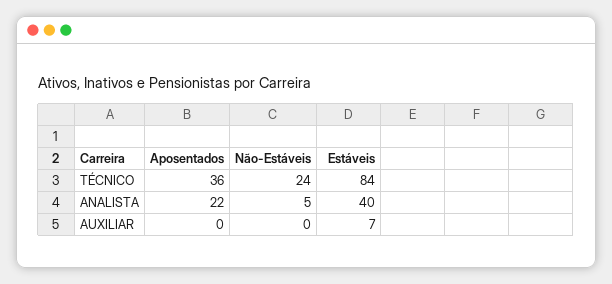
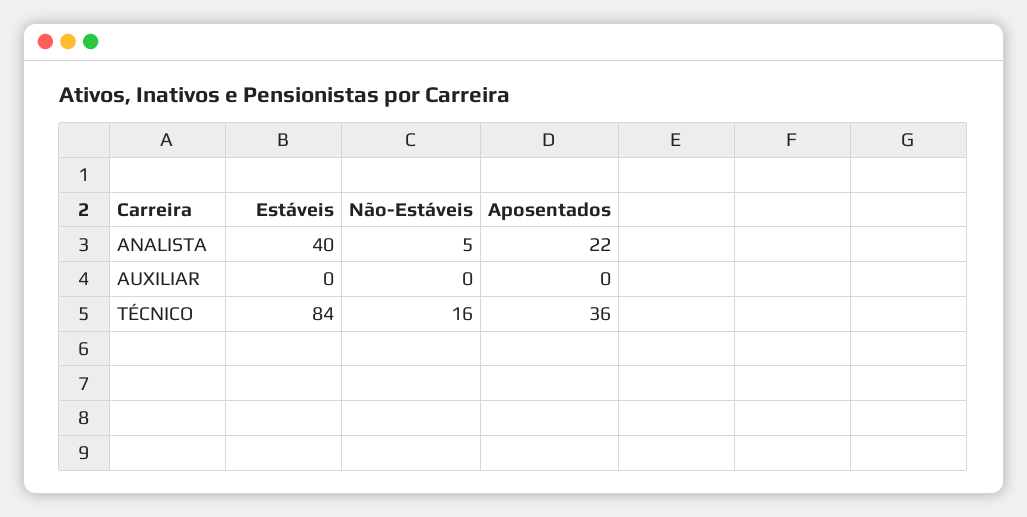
Não-Estáveis, TÉCNICO: 24 -> 16
Estáveis, AUXILIAR: 7 -> 0

